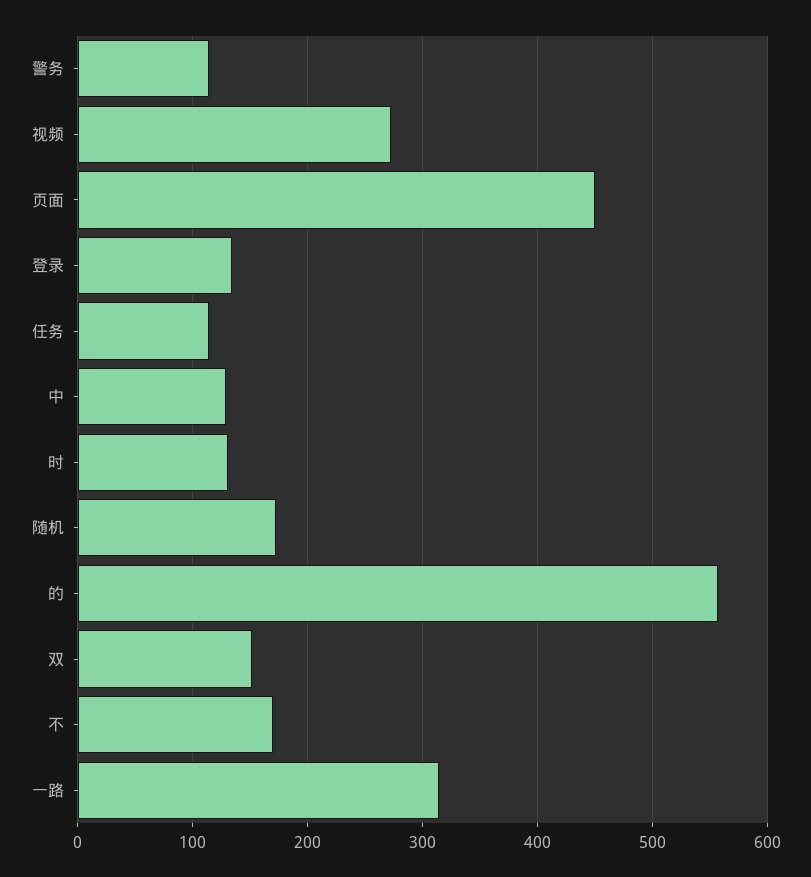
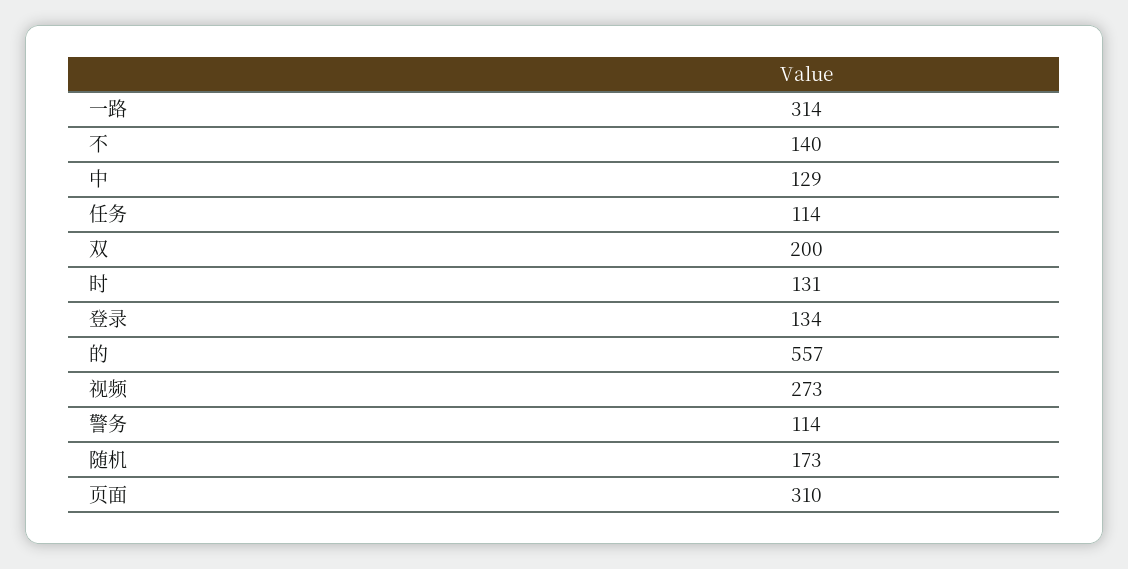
页面: 450 -> 310
双: 150 -> 200
不: 170 -> 140

